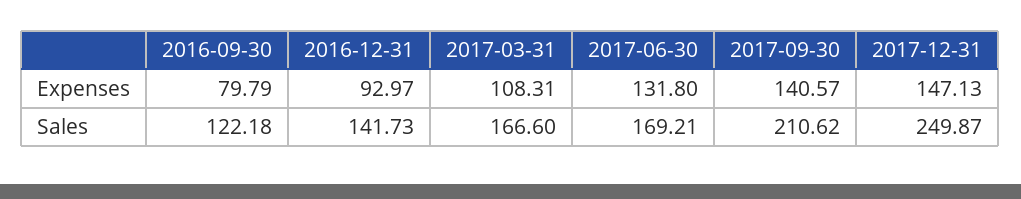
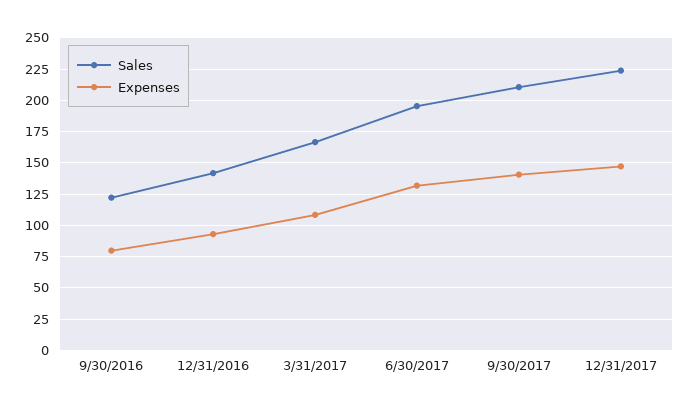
Sales, 2017-06-30: 169.21 -> 195
Sales, 2017-12-31: 249.87 -> 225

